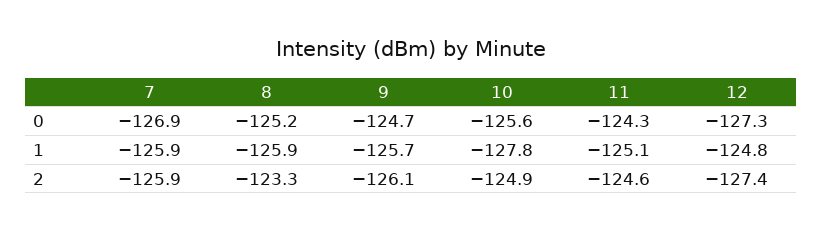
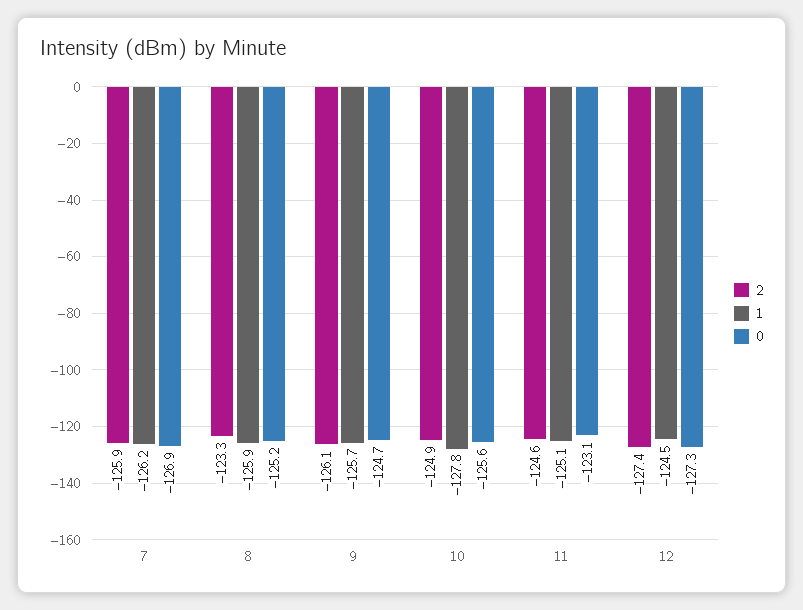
0, 11: -124.3 -> -123.1
1, 7: -125.9 -> -126.2
1, 12: -124.8 -> -124.5

